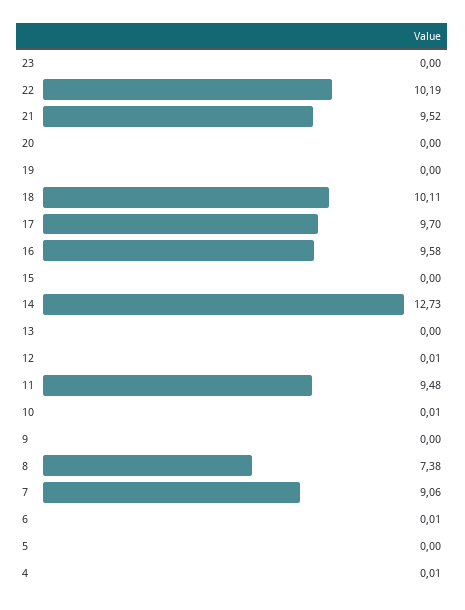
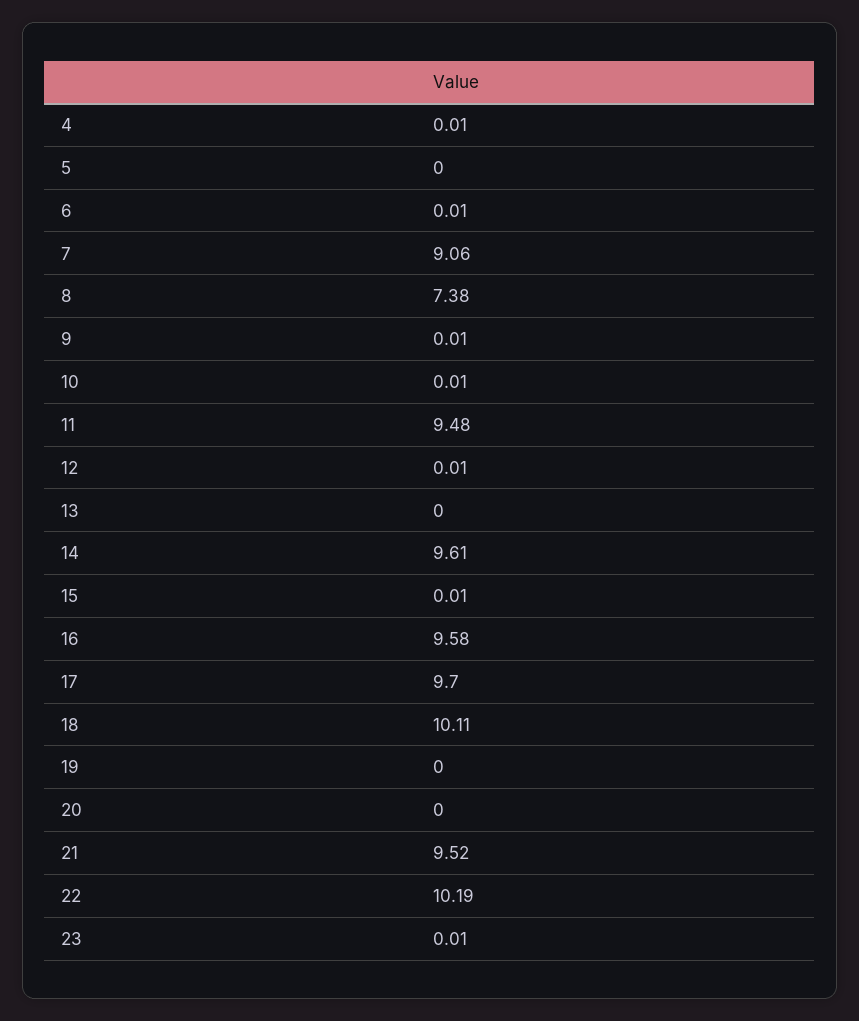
23: 0 -> 0.01
15: 0 -> 0.01
14: 12.73 -> 9.61
9: 0 -> 0.01

